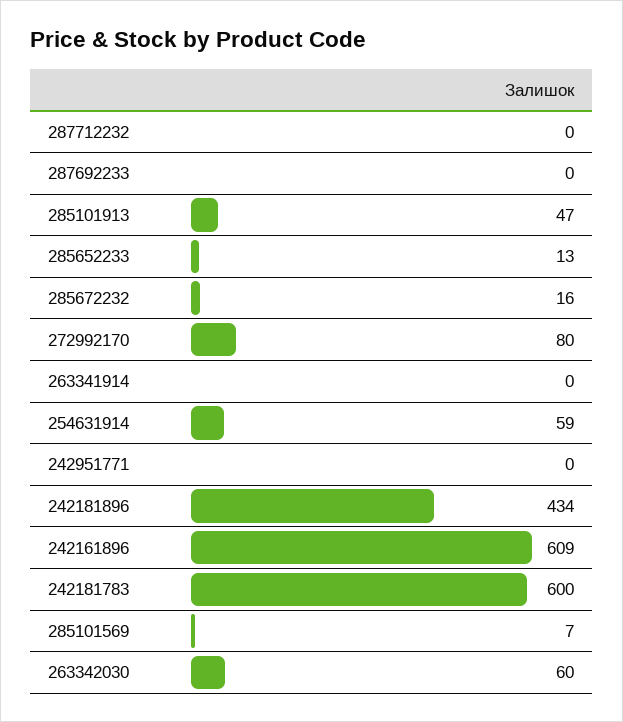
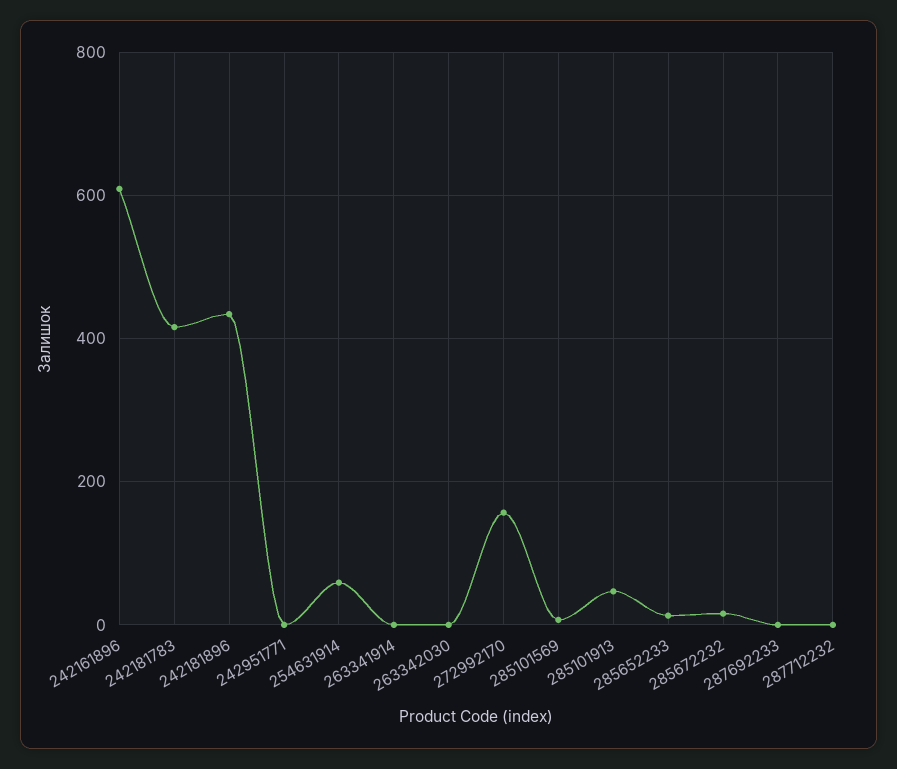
272992170: 80 -> 160
242181783: 600 -> 420
263342030: 60 -> 0

